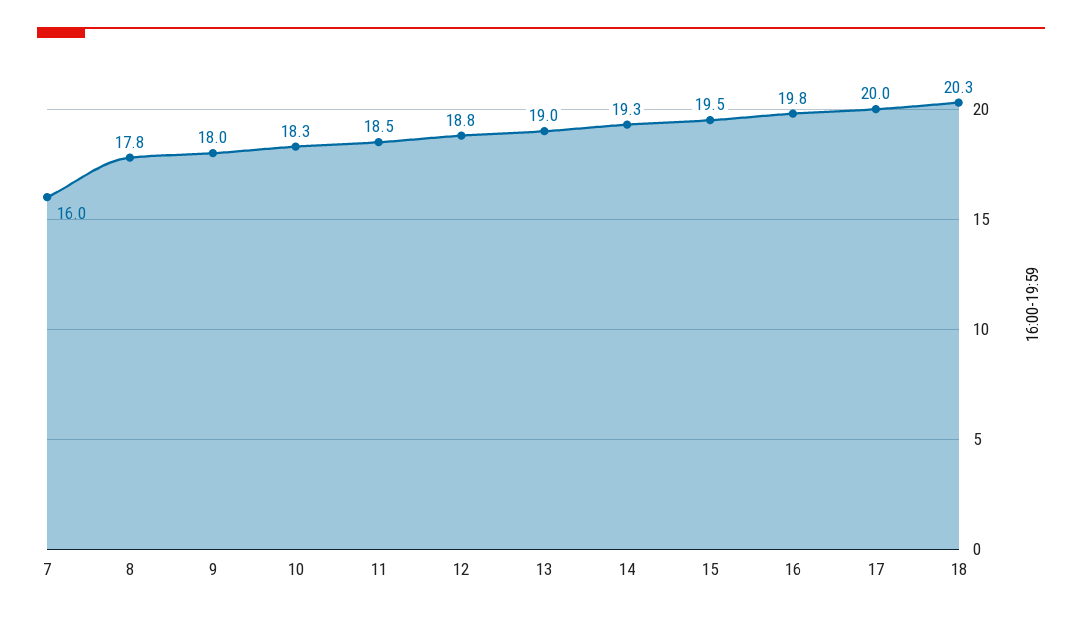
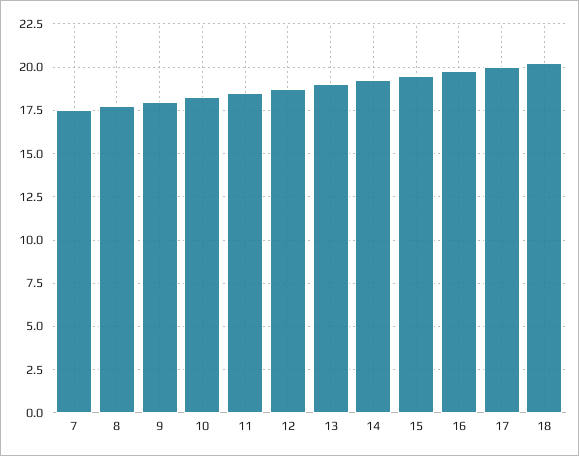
7: 16 -> 17.5

